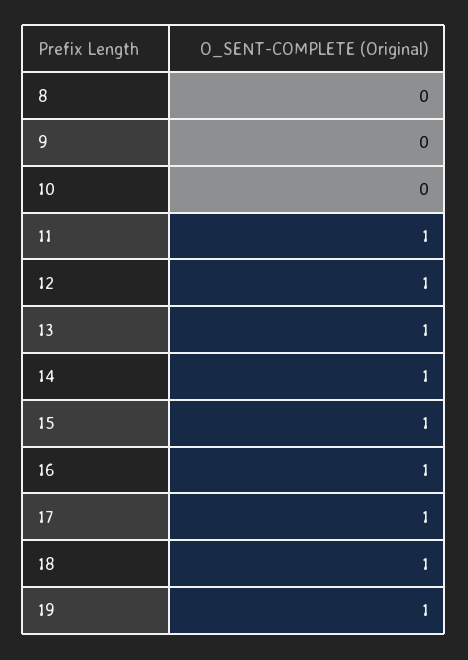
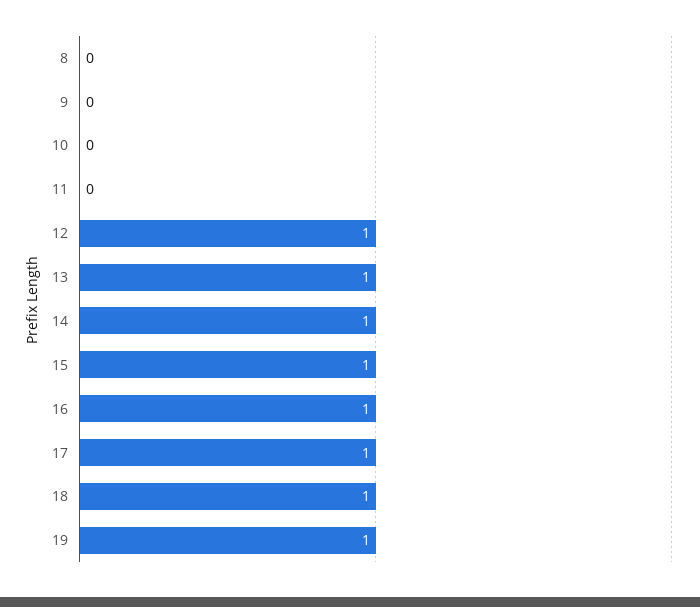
11: 1 -> 0

